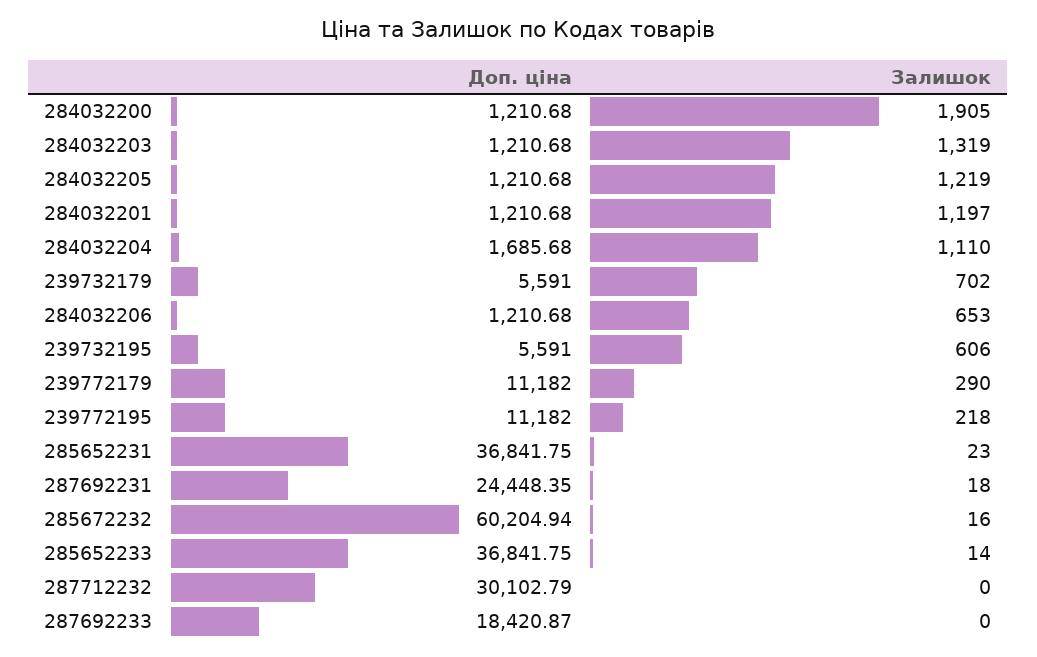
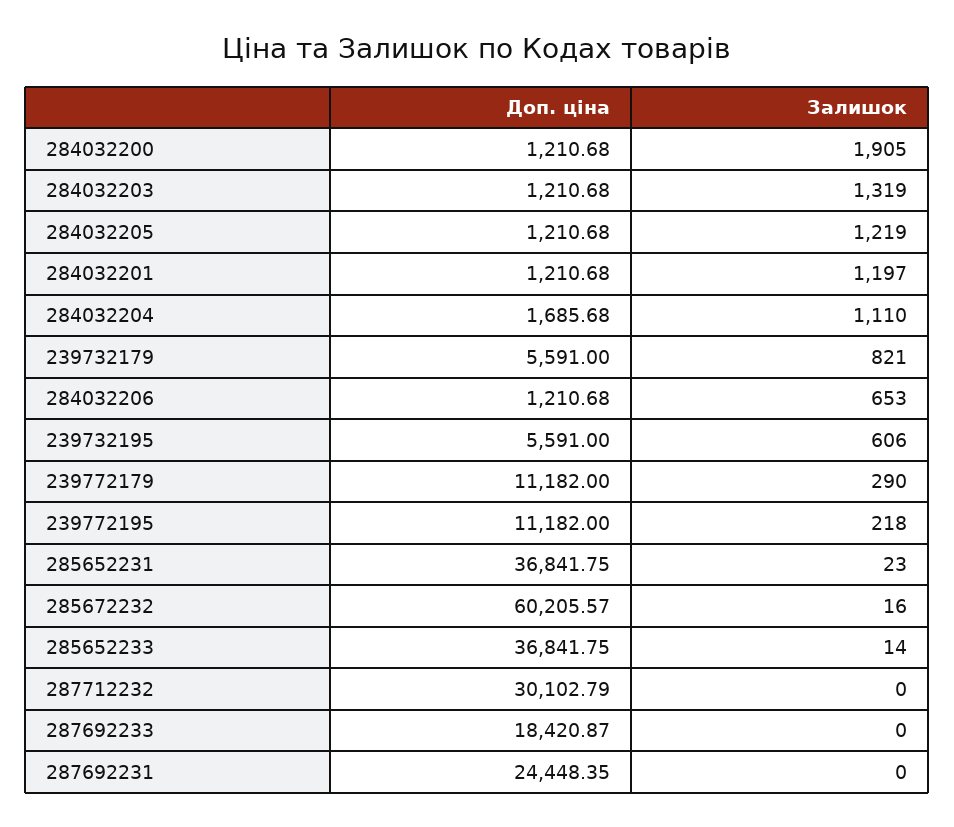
Залишок, 239732179: 702 -> 821
Залишок, 287692231: 18 -> 0
Доп. ціна, 285672232: 60204.94 -> 60205.57

